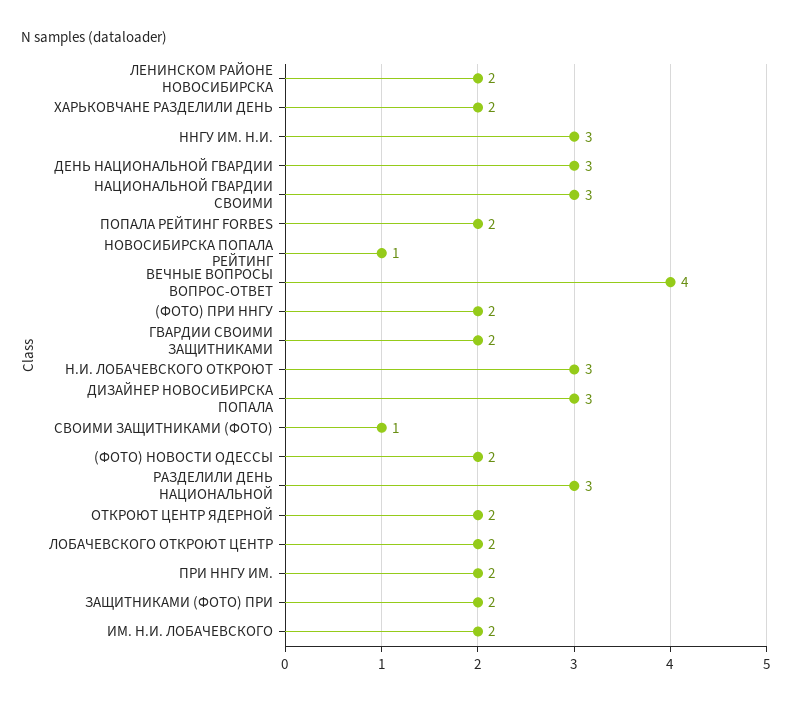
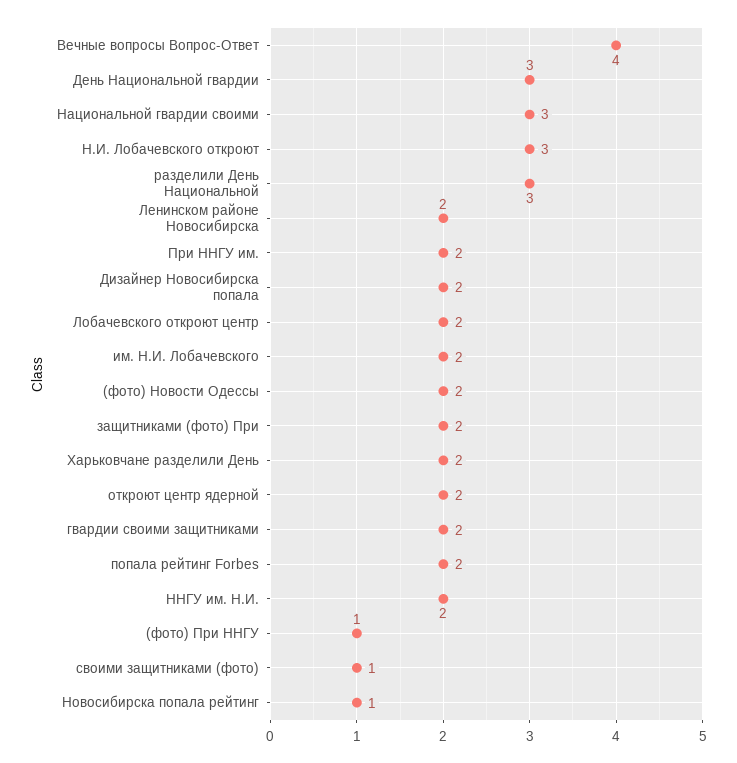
ННГУ ИМ. Н.И.: 3 -> 2
(ФОТО) ПРИ ННГУ: 2 -> 1
ДИЗАЙНЕР НОВОСИБИРСКА ПОПАЛА: 3 -> 2

